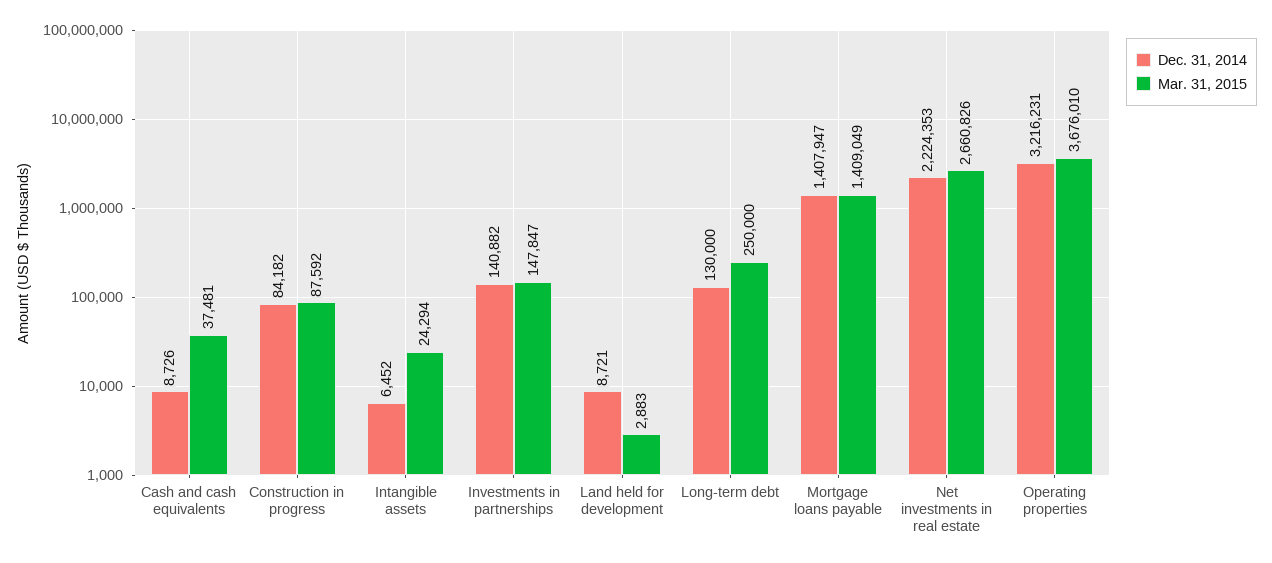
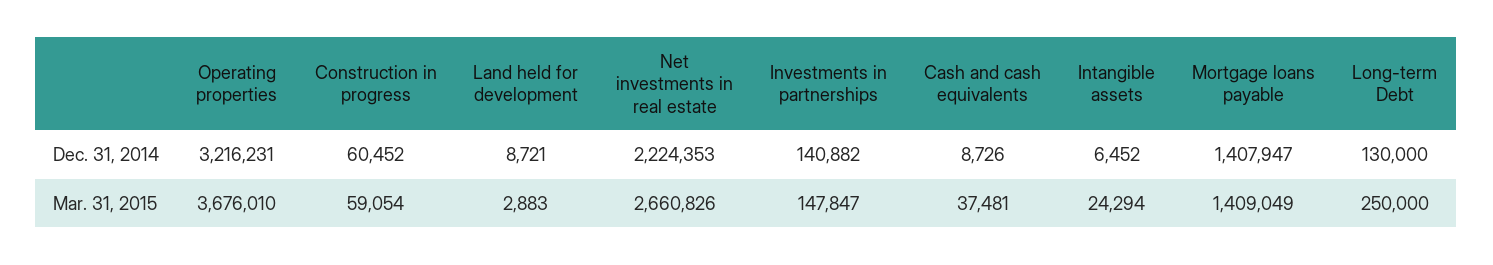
Dec. 31, 2014, Construction in progress: 84182 -> 60452
Mar. 31, 2015, Construction in progress: 87592 -> 59054

